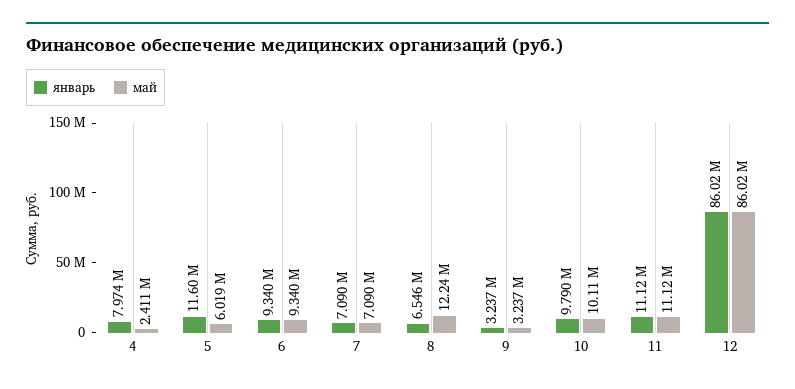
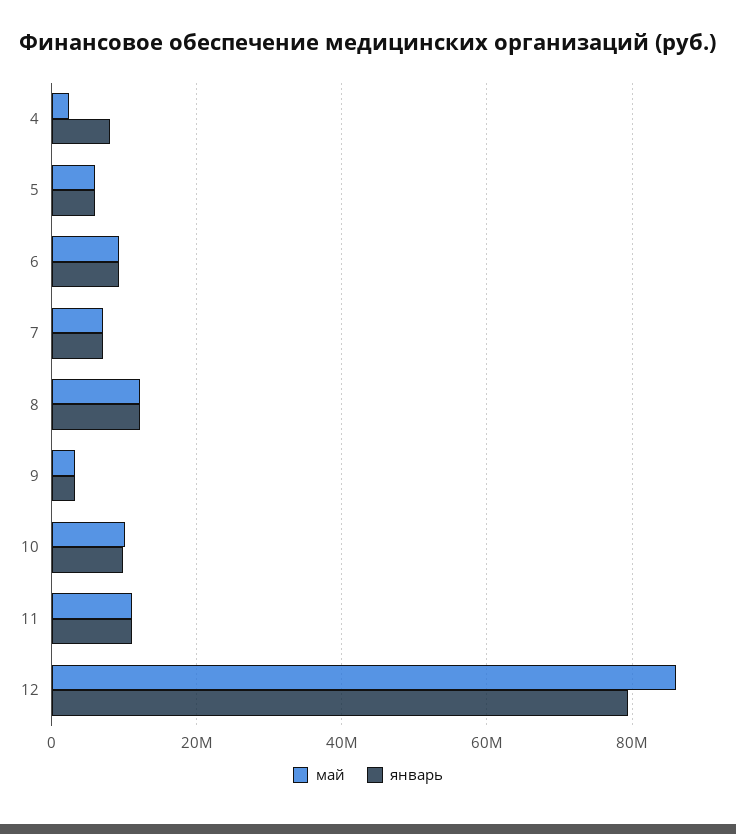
январь, 5: 11600000 -> 6000000
январь, 8: 6546000 -> 12000000
январь, 12: 86020000 -> 80000000

